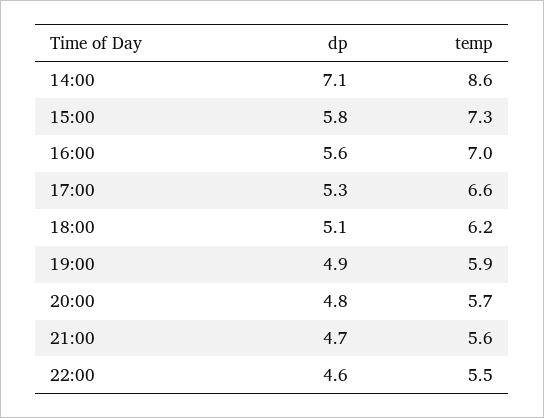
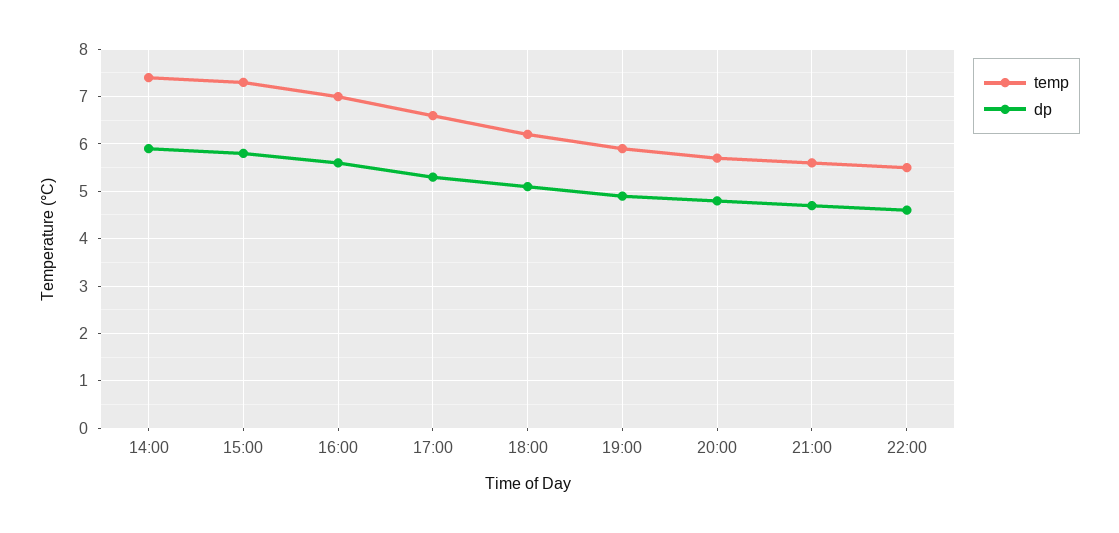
dp, 14:00: 7.1 -> 6
temp, 14:00: 8.6 -> 7.5

